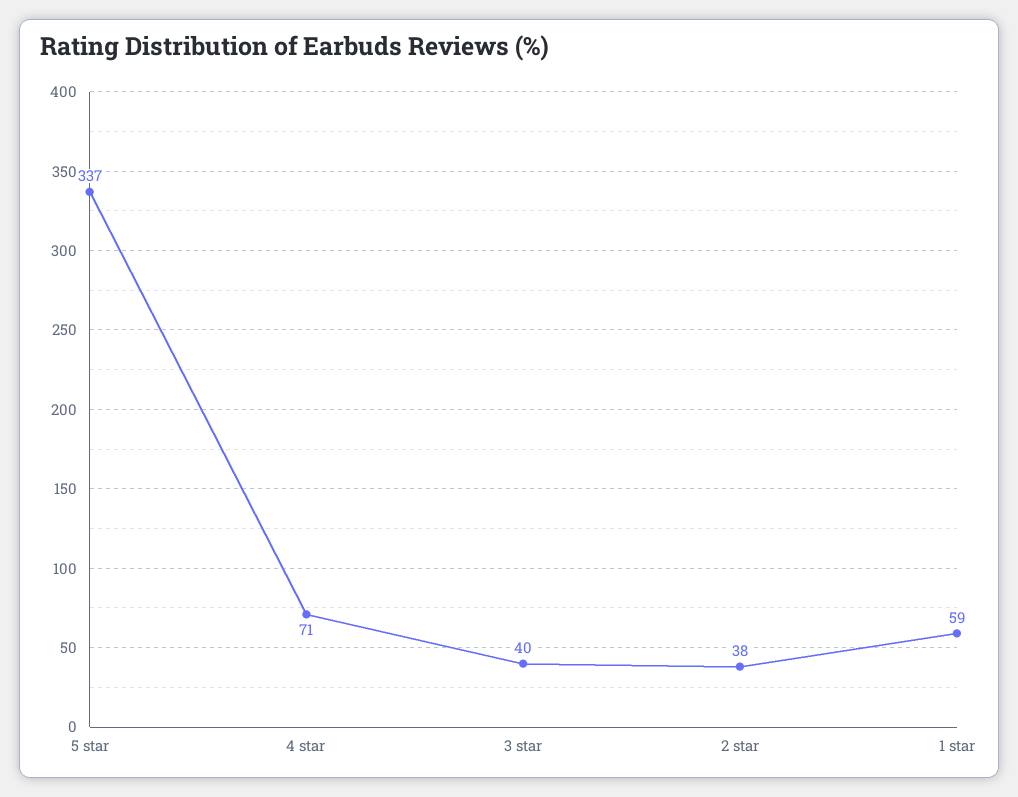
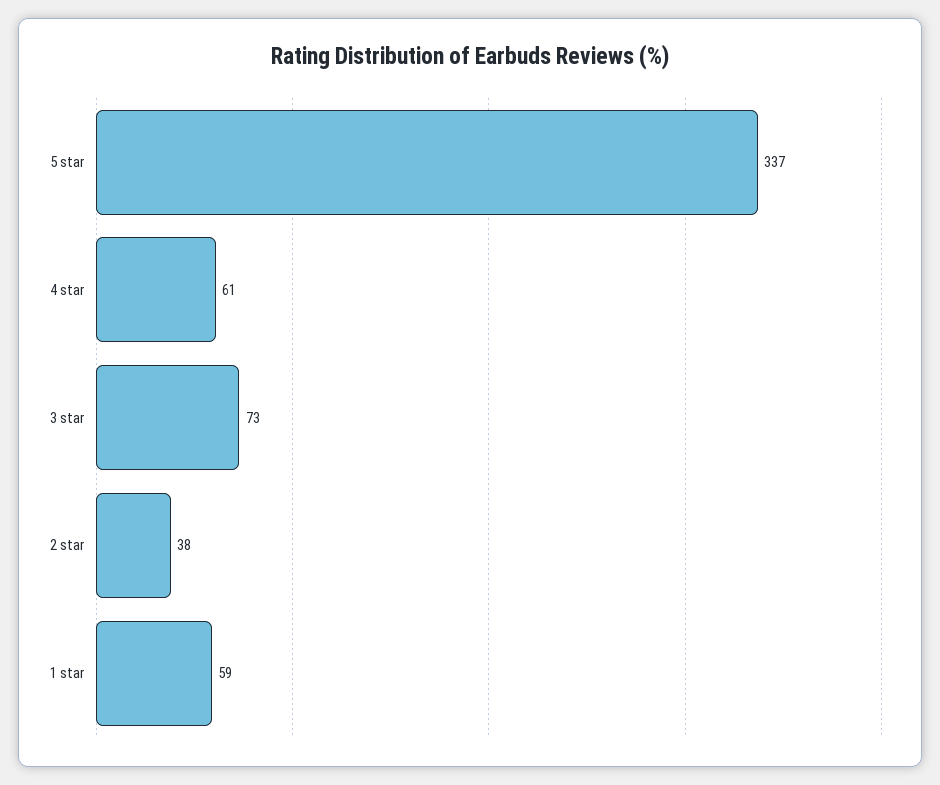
4 star: 71 -> 61
3 star: 40 -> 73

